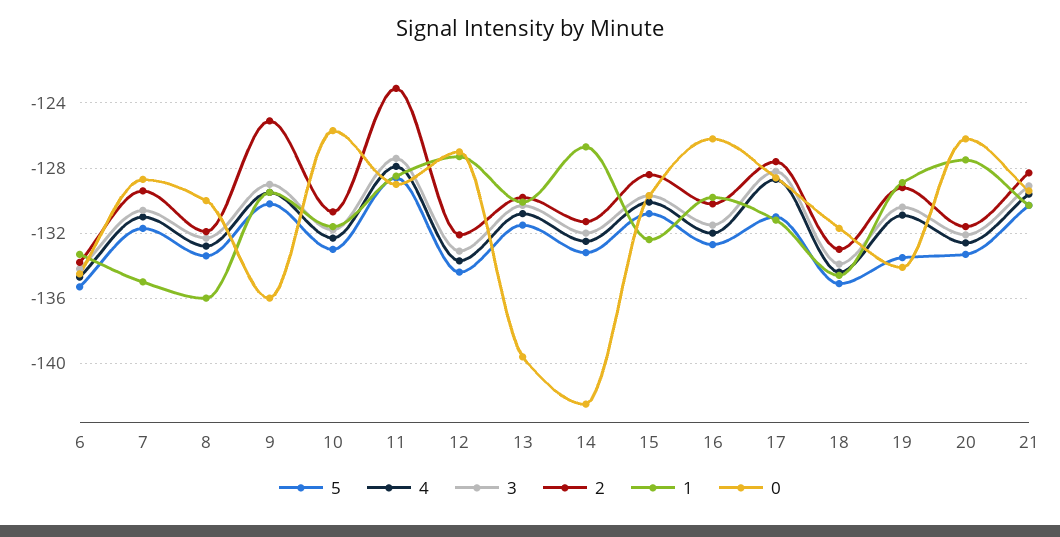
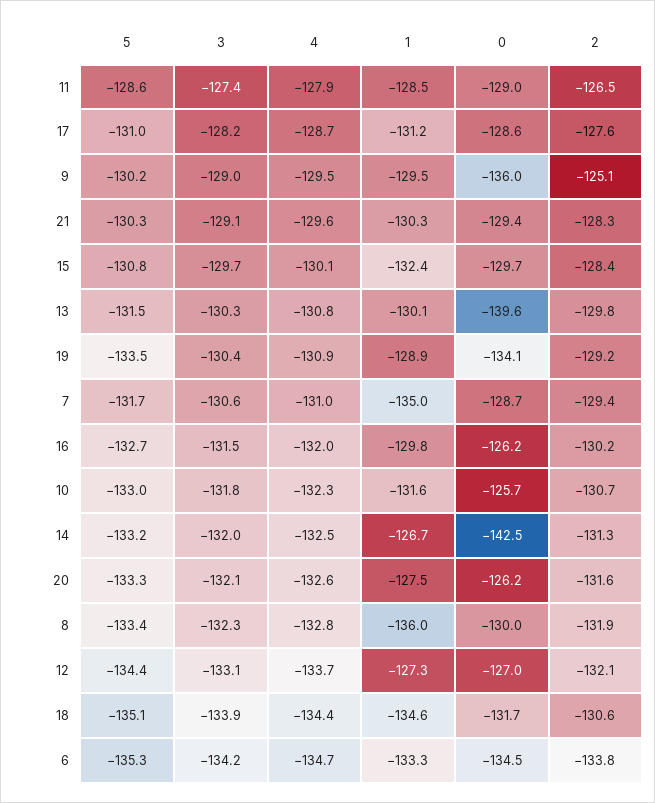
2, 11: -123 -> -126.5
2, 18: -133 -> -130.6

